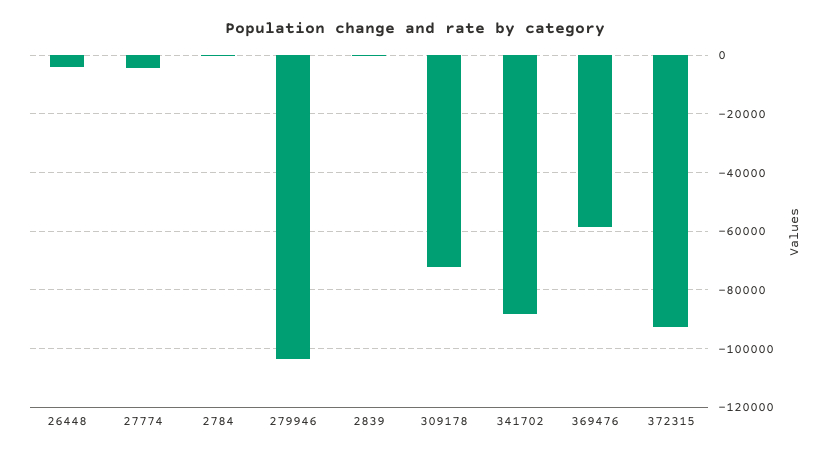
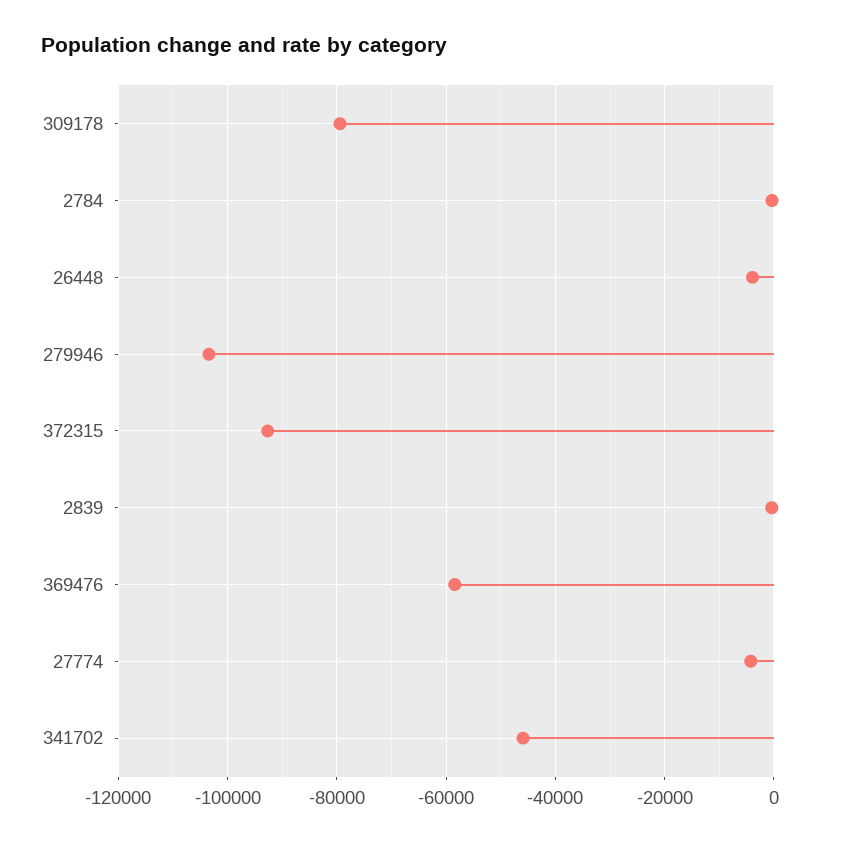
309178: -72500 -> -80000
341702: -87500 -> -46000

